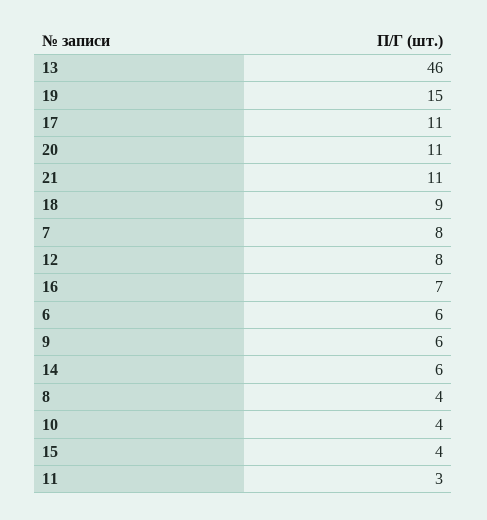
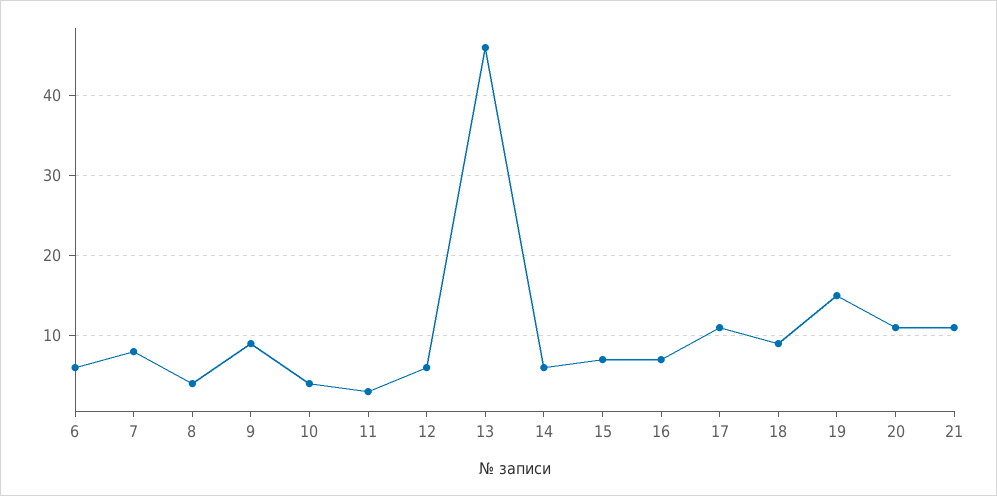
12: 8 -> 6
9: 6 -> 9
15: 4 -> 7

